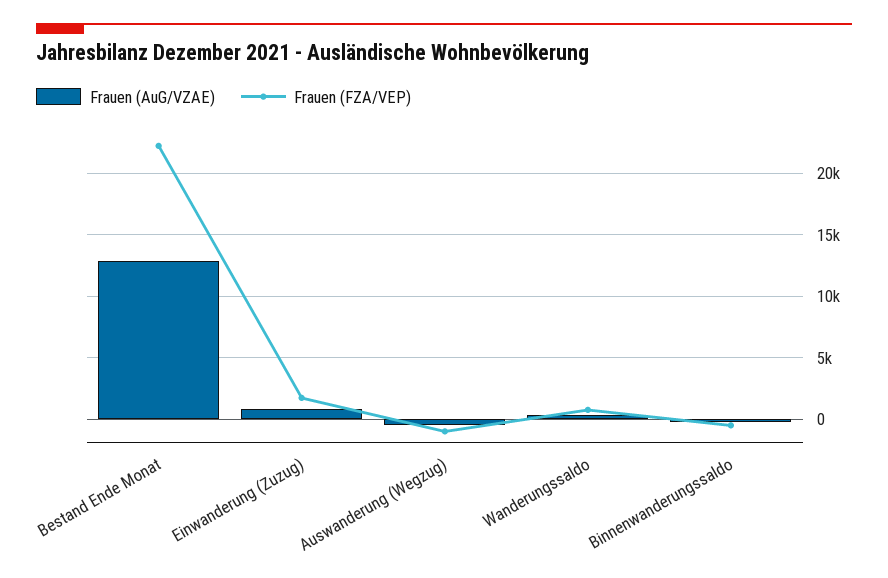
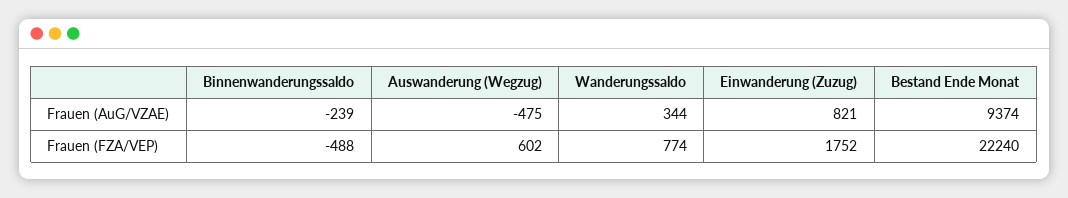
Frauen (AuG/VZAE), Bestand Ende Monat: 13000 -> 9374
Frauen (FZA/VEP), Auswanderung (Wegzug): -1000 -> 602

